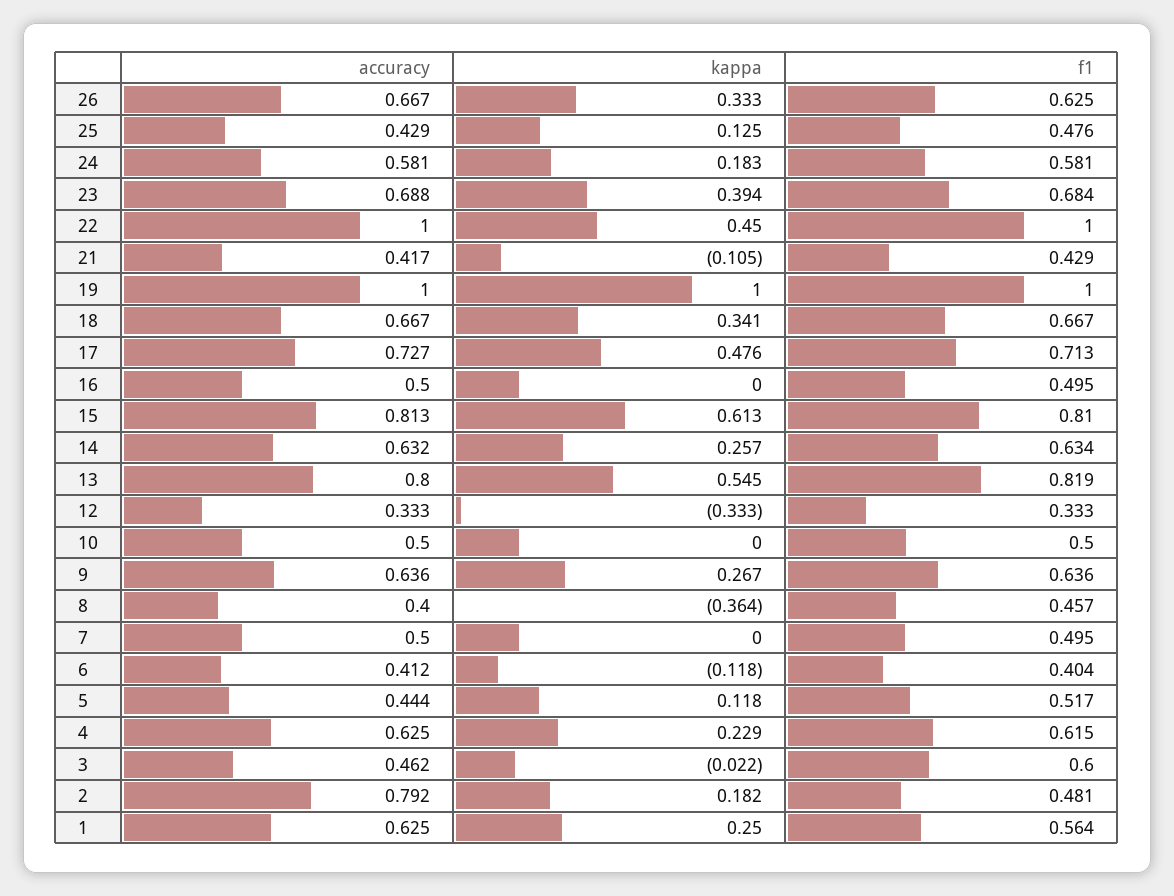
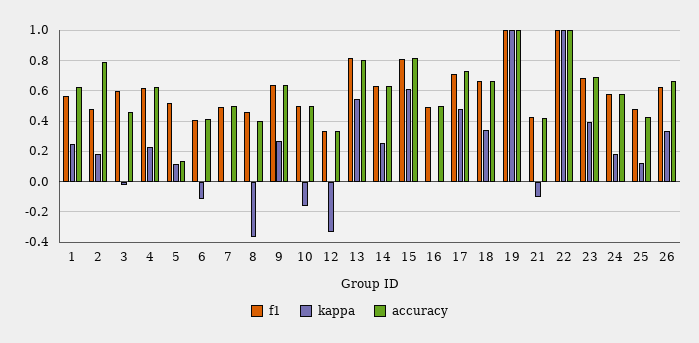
kappa, 22: 0.45 -> 1
kappa, 10: 0 -> -0.15
accuracy, 5: 0.444 -> 0.15

